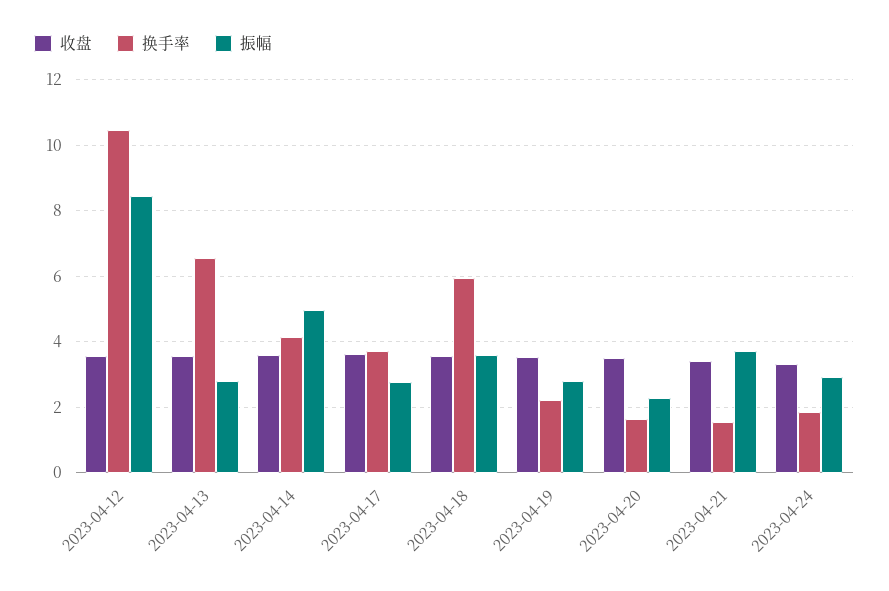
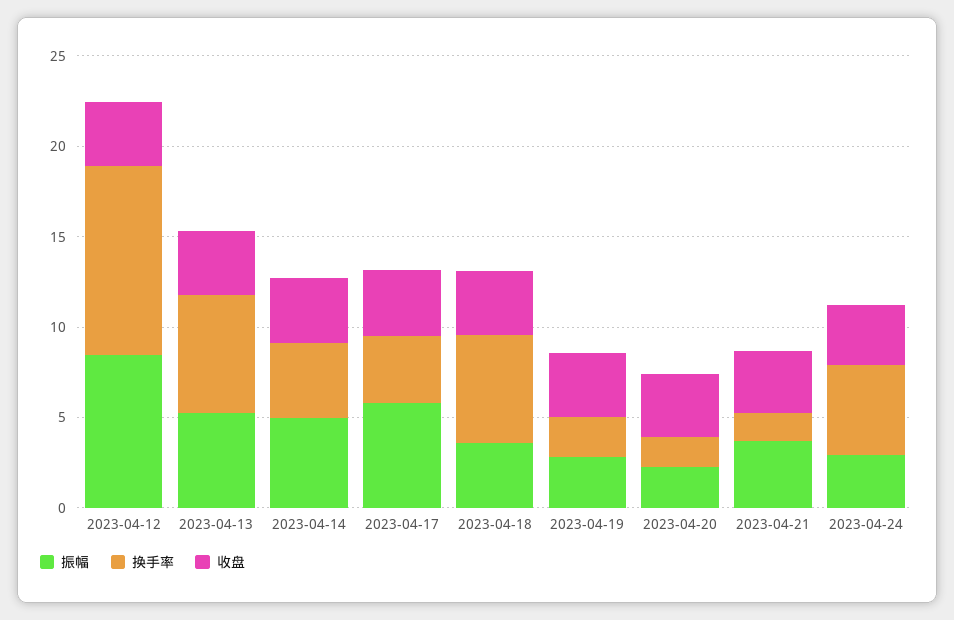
振幅, 2023-04-13: 2.8 -> 5
振幅, 2023-04-17: 2.8 -> 6
换手率, 2023-04-24: 1.8 -> 5

